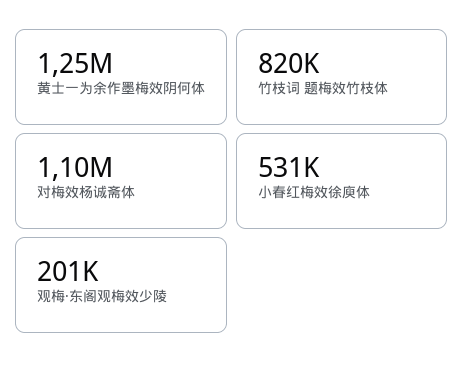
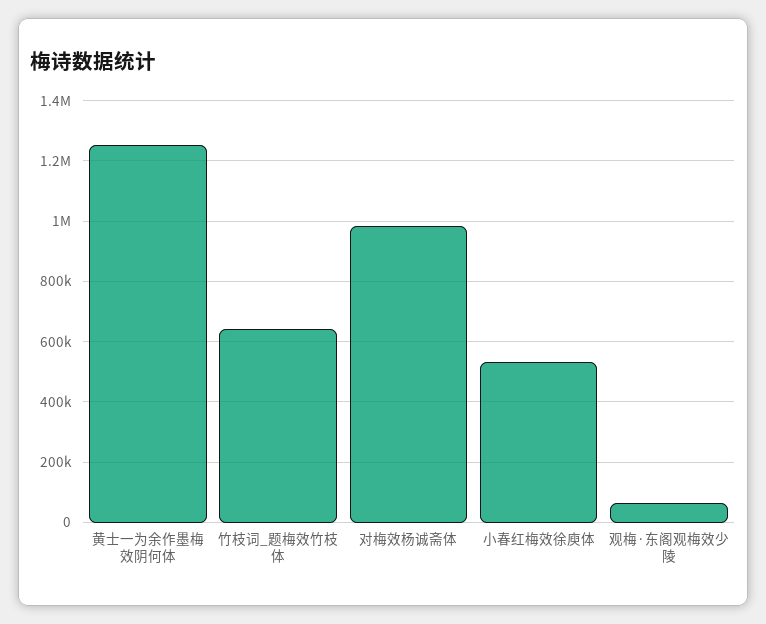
竹枝词 题梅效竹枝体: 820000 -> 640000
对梅效杨诚斋体: 1100000 -> 980000
观梅·东阁观梅效少陵: 201000 -> 60000

